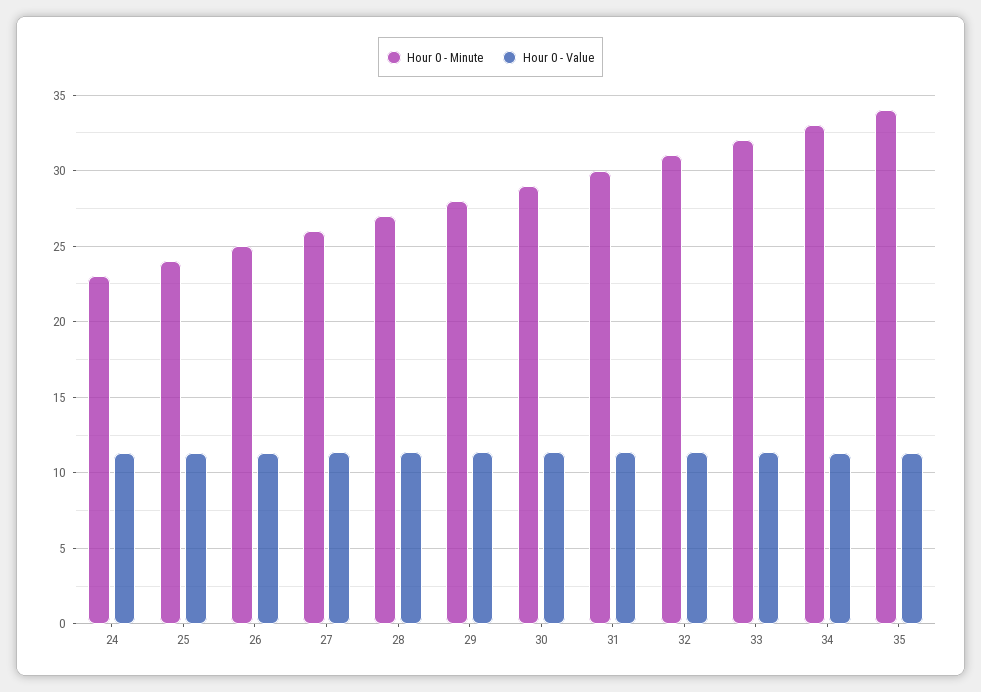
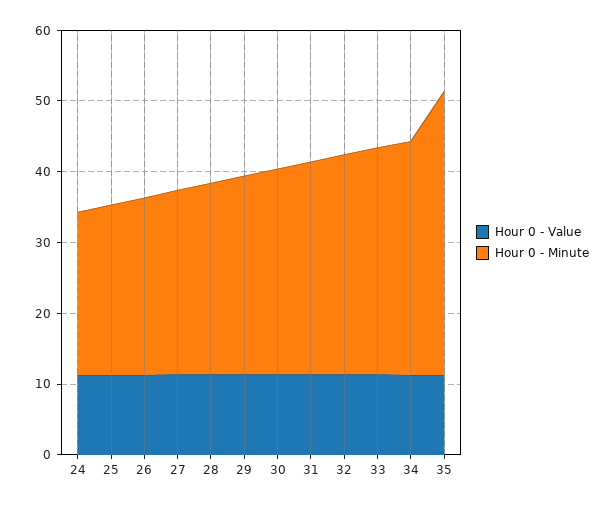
Hour 0 - Minute, 35: 34 -> 40

